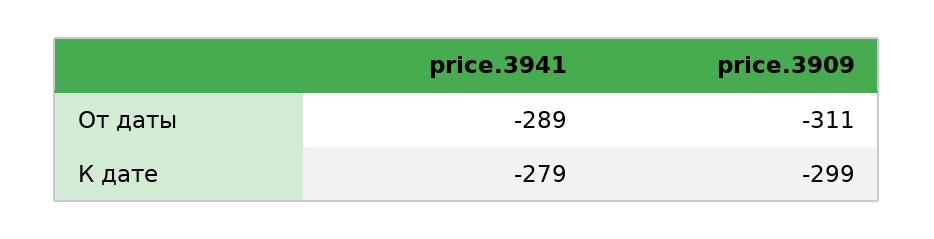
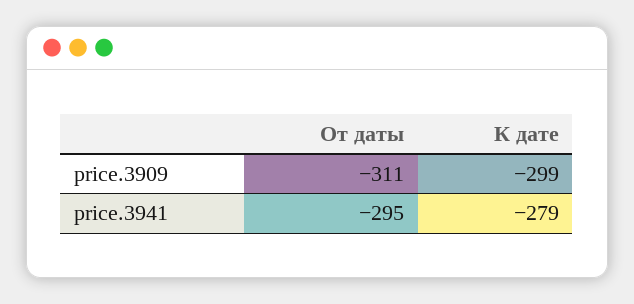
price.3941, От даты: -289 -> -295

